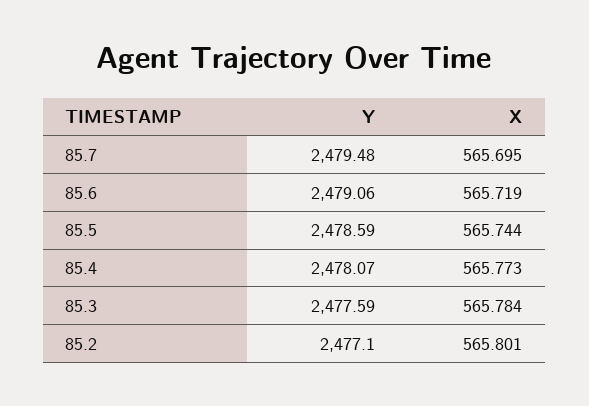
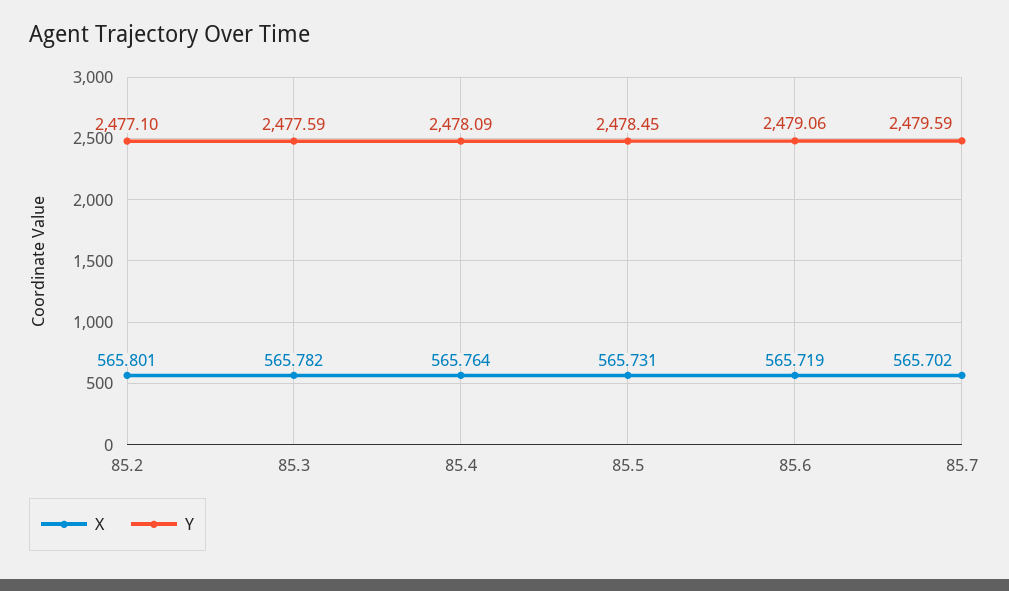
Y, 85.7: 2479.48 -> 2479.59
X, 85.7: 565.695 -> 565.702
Y, 85.5: 2478.59 -> 2478.45
X, 85.5: 565.744 -> 565.731
Y, 85.4: 2478.07 -> 2478.09
X, 85.4: 565.773 -> 565.764
X, 85.3: 565.784 -> 565.782

